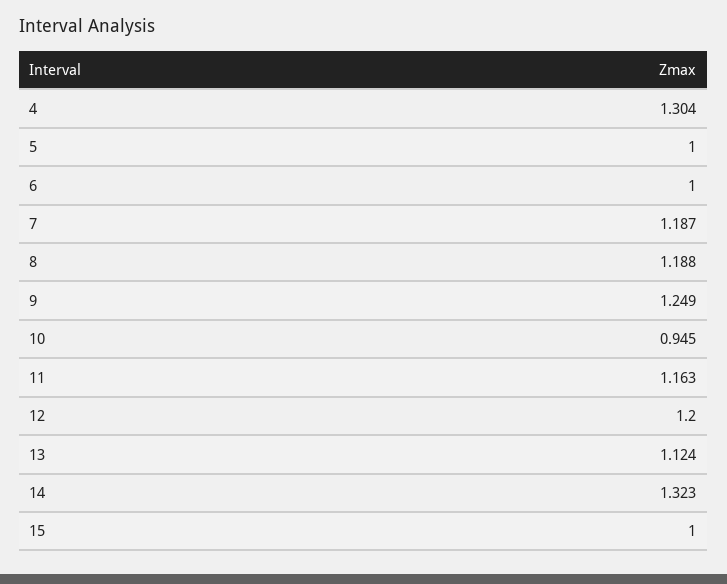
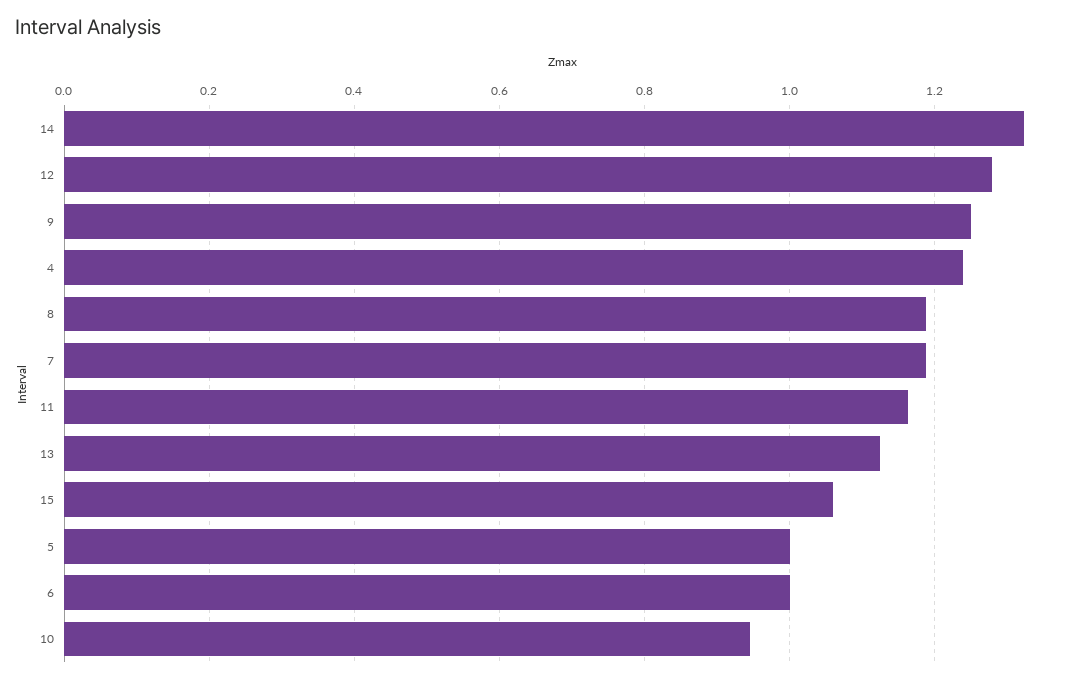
4: 1.304 -> 1.24
12: 1.2 -> 1.28
15: 1 -> 1.06

